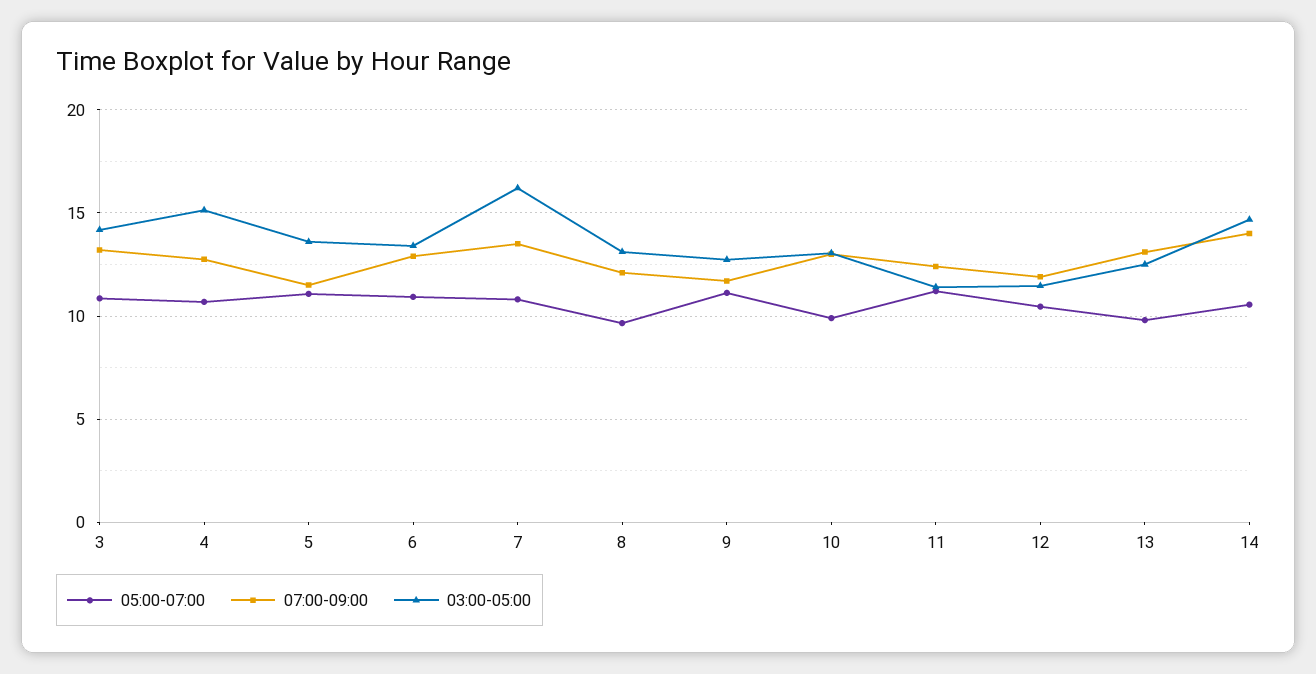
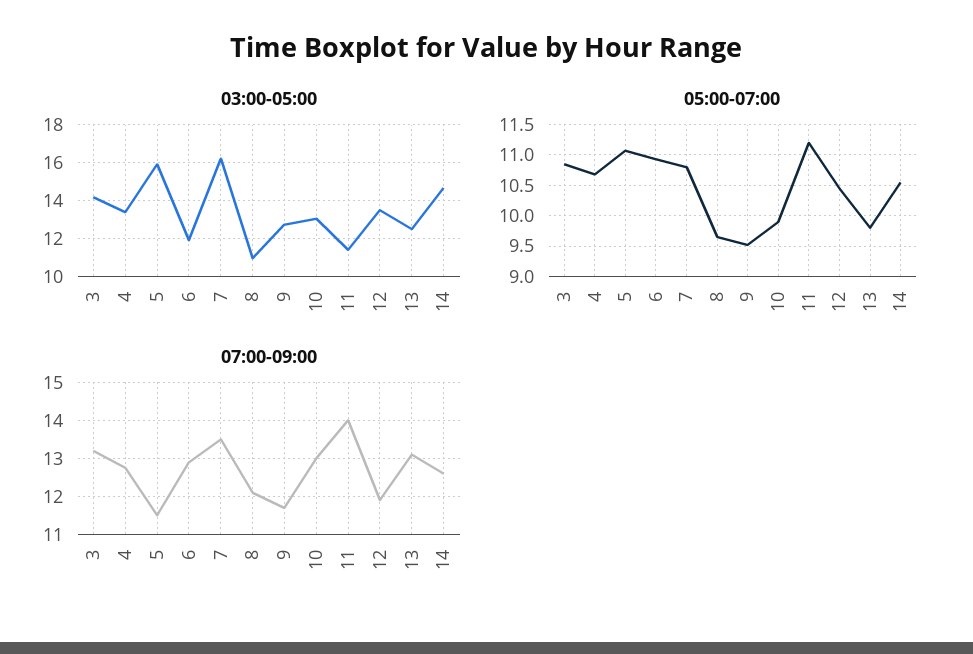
03:00-05:00, 4: 15 -> 13.5
03:00-05:00, 5: 13.5 -> 16
03:00-05:00, 6: 13.5 -> 12
03:00-05:00, 8: 13 -> 11
05:00-07:00, 9: 11 -> 9.5
07:00-09:00, 11: 12.5 -> 14
03:00-05:00, 12: 11.5 -> 13.5
07:00-09:00, 14: 14 -> 12.6

